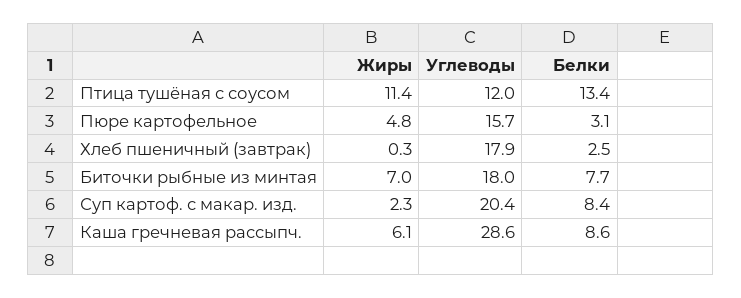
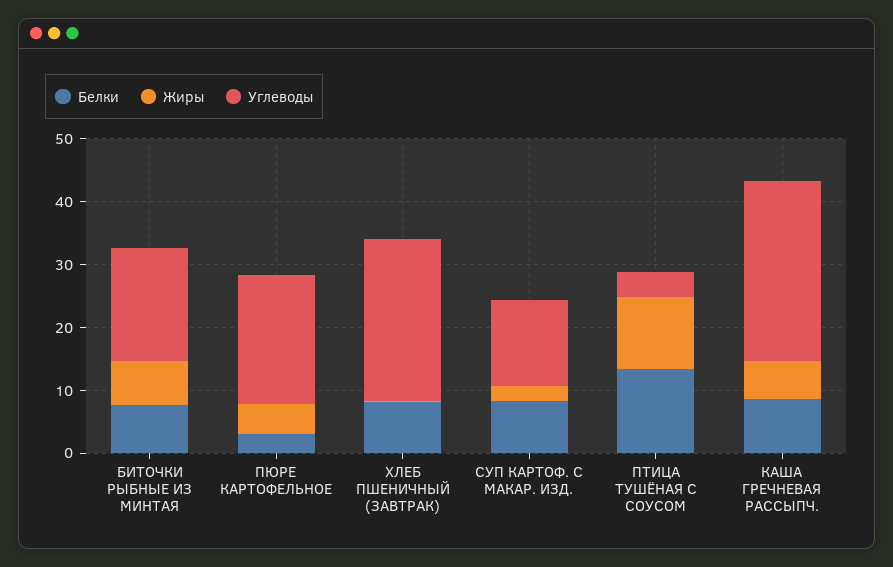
Углеводы, Птица тушёная с соусом: 12 -> 4
Углеводы, Пюре картофельное: 15.7 -> 20
Углеводы, Хлеб пшеничный (завтрак): 17.9 -> 26
Белки, Хлеб пшеничный (завтрак): 2.5 -> 8
Углеводы, Суп картоф. с макар. изд.: 20.4 -> 14

